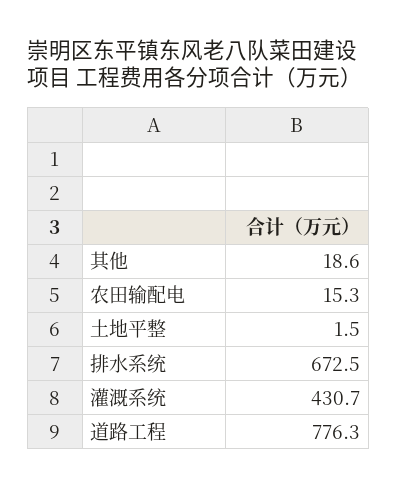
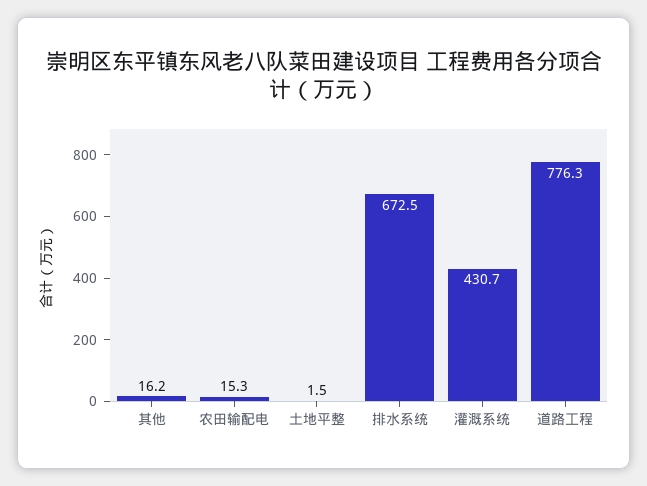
其他: 18.6 -> 16.2

